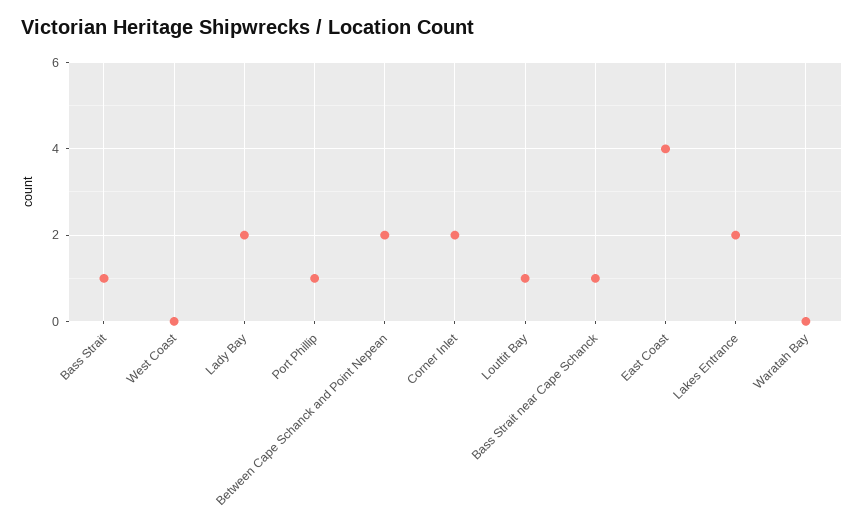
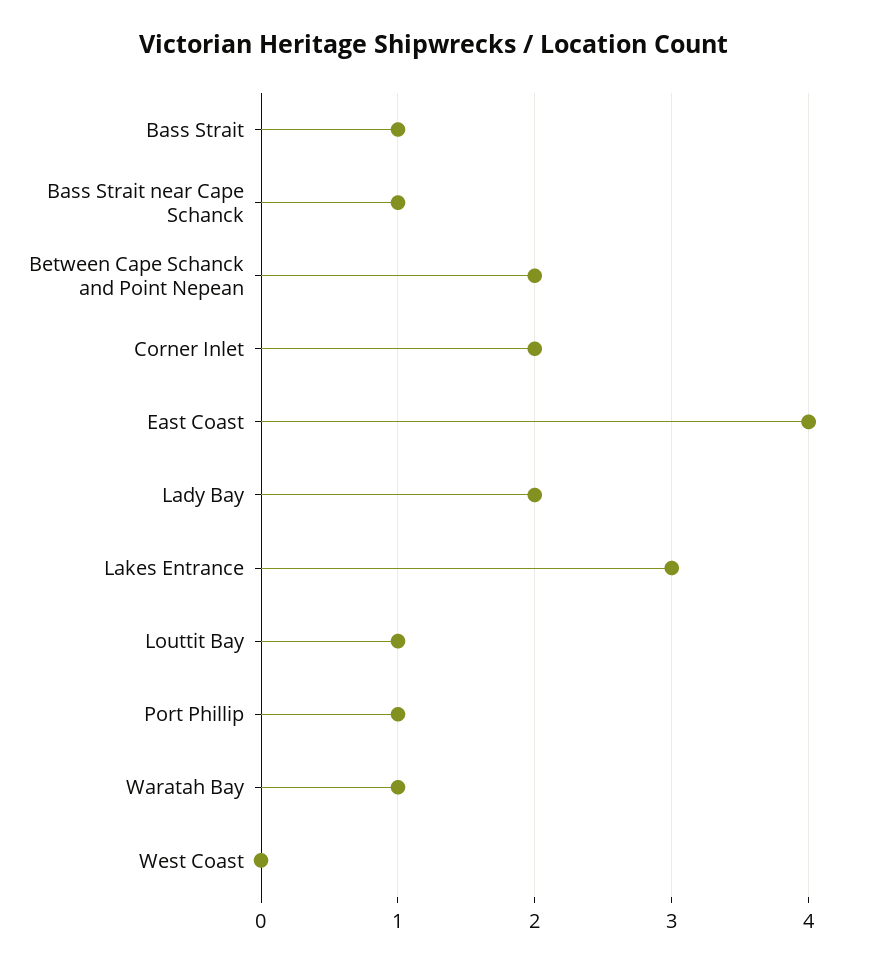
Lakes Entrance: 2 -> 3
Waratah Bay: 0 -> 1

